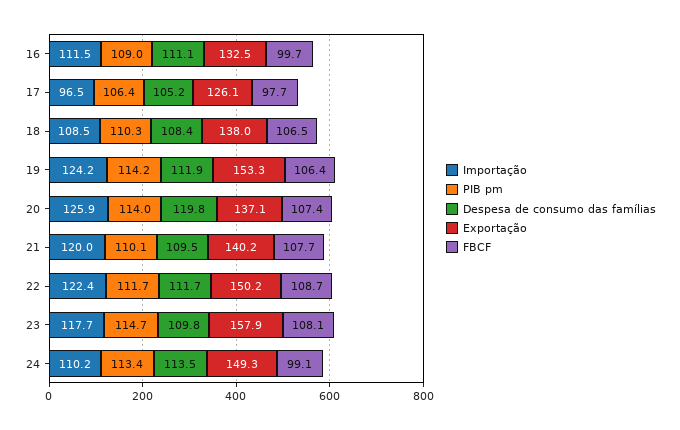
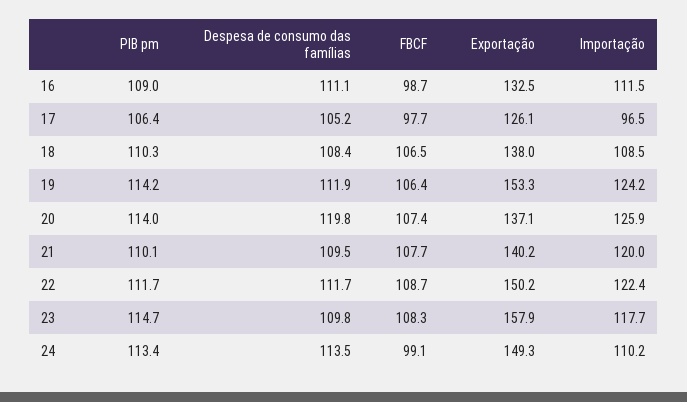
FBCF, 16: 99.7 -> 98.7
FBCF, 23: 108.1 -> 108.3

